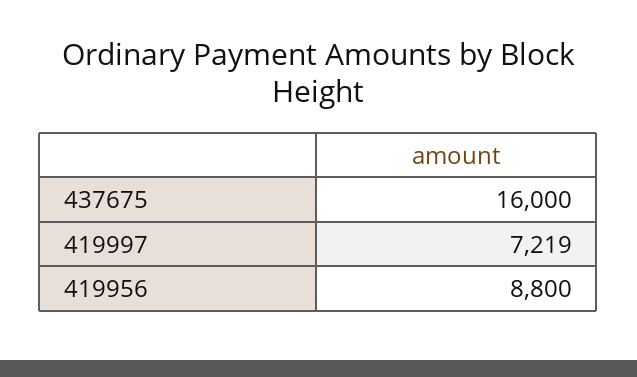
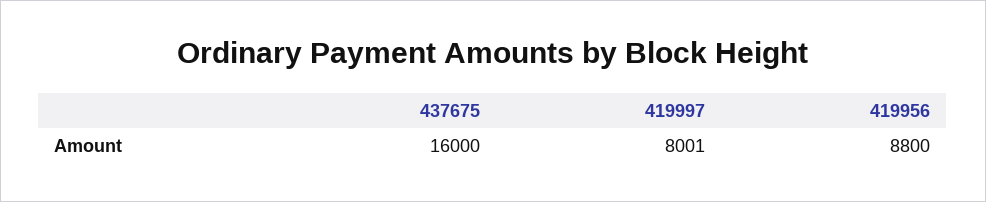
419997: 7219 -> 8001

